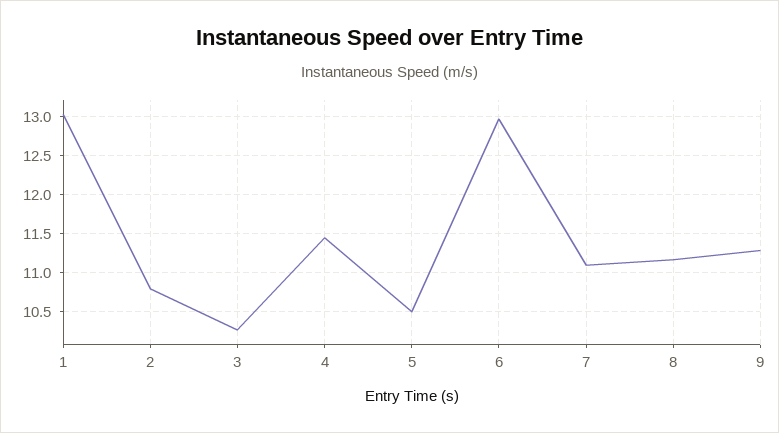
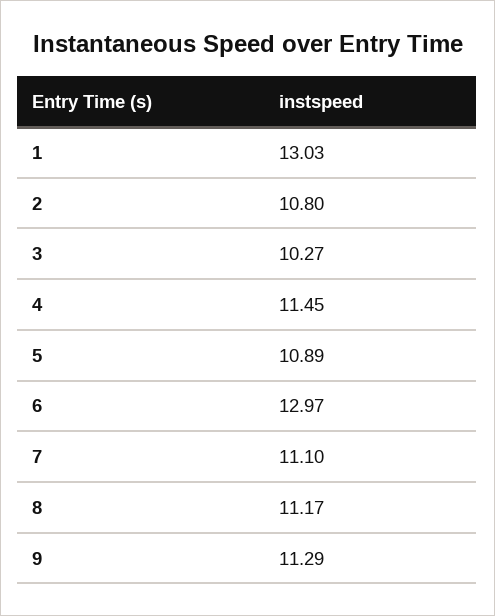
5: 10.5 -> 10.89

